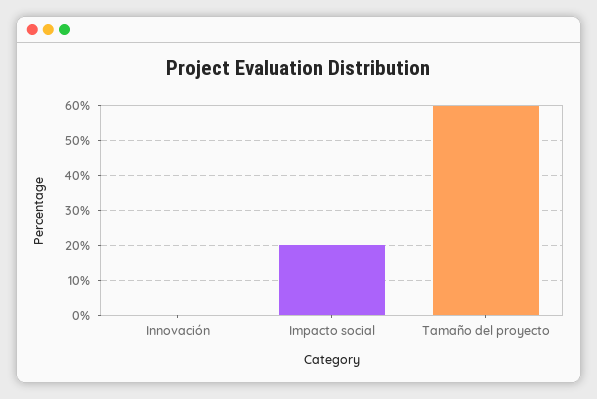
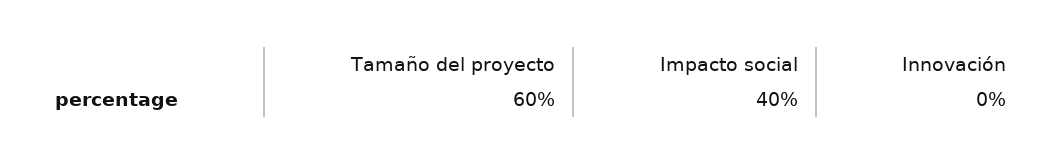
Impacto social: 20 -> 40

